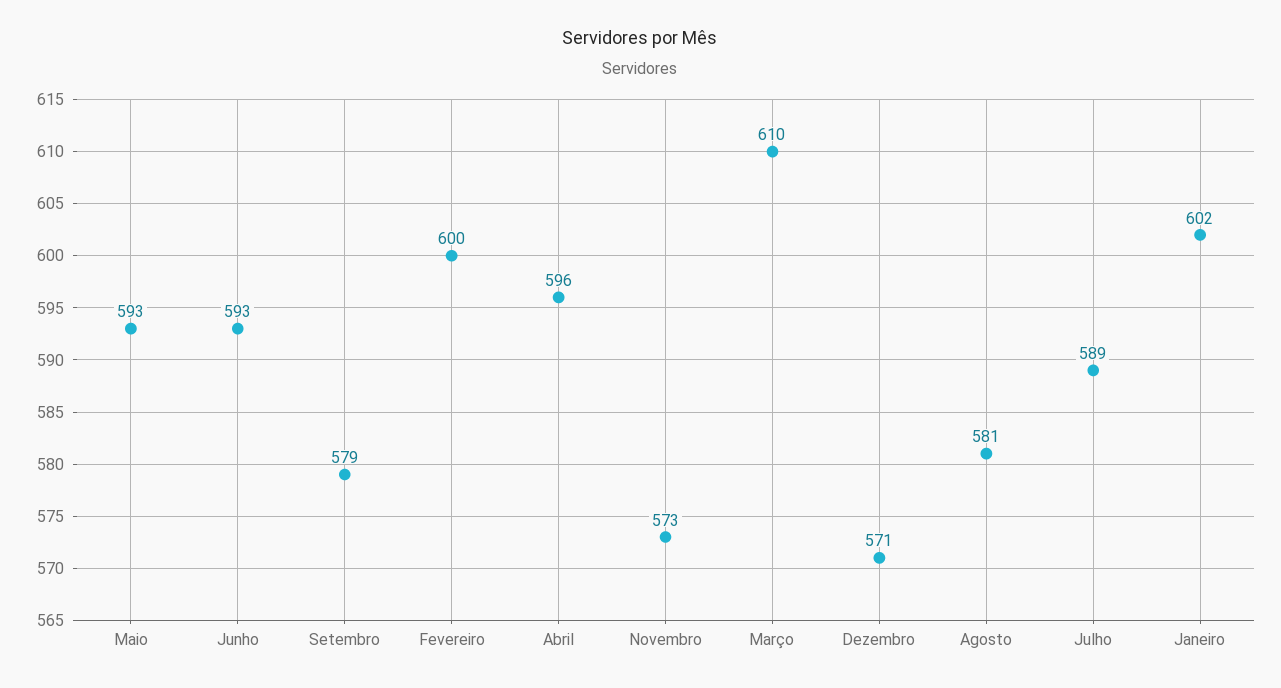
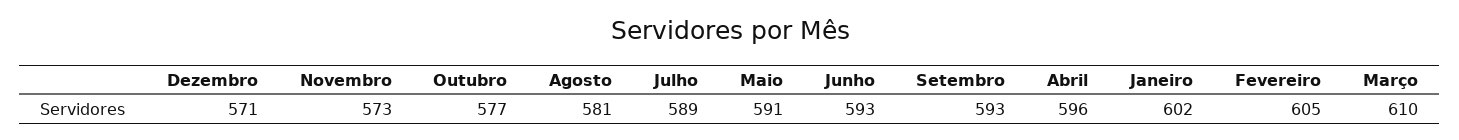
Maio: 593 -> 591
Setembro: 579 -> 593
Fevereiro: 600 -> 605
Outubro: none -> 577

